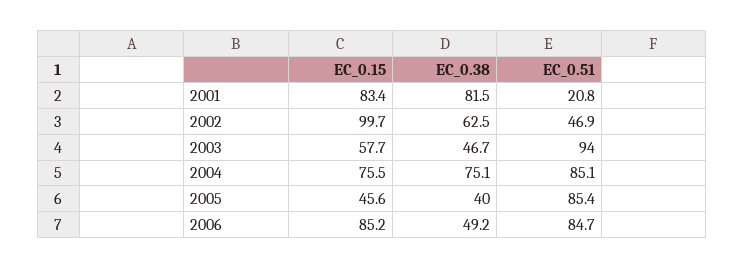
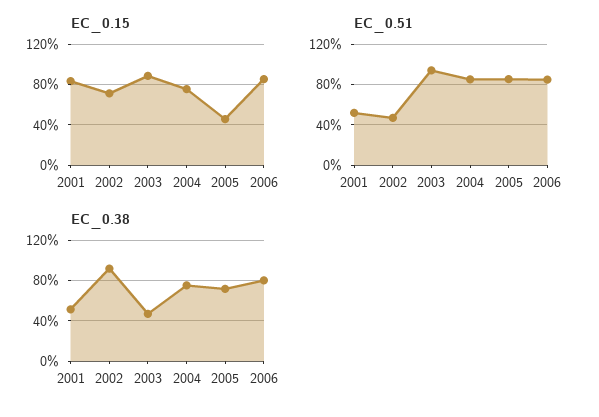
EC_0.38, 2001: 81.5 -> 50
EC_0.51, 2001: 20.8 -> 50
EC_0.15, 2002: 99.7 -> 70
EC_0.38, 2002: 62.5 -> 90
EC_0.15, 2003: 57.7 -> 90
EC_0.38, 2005: 40 -> 70
EC_0.38, 2006: 49.2 -> 80

